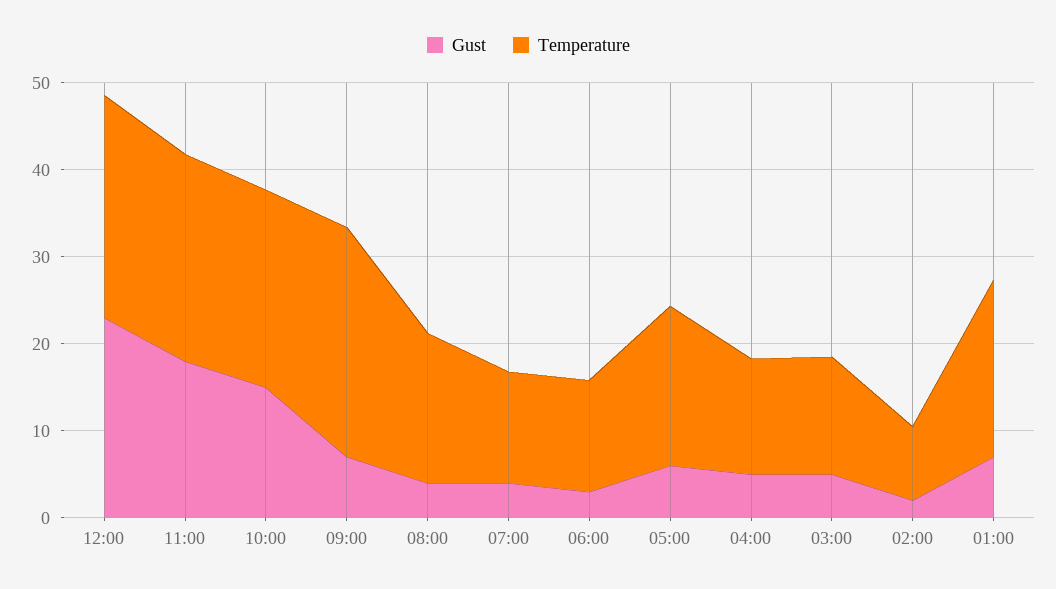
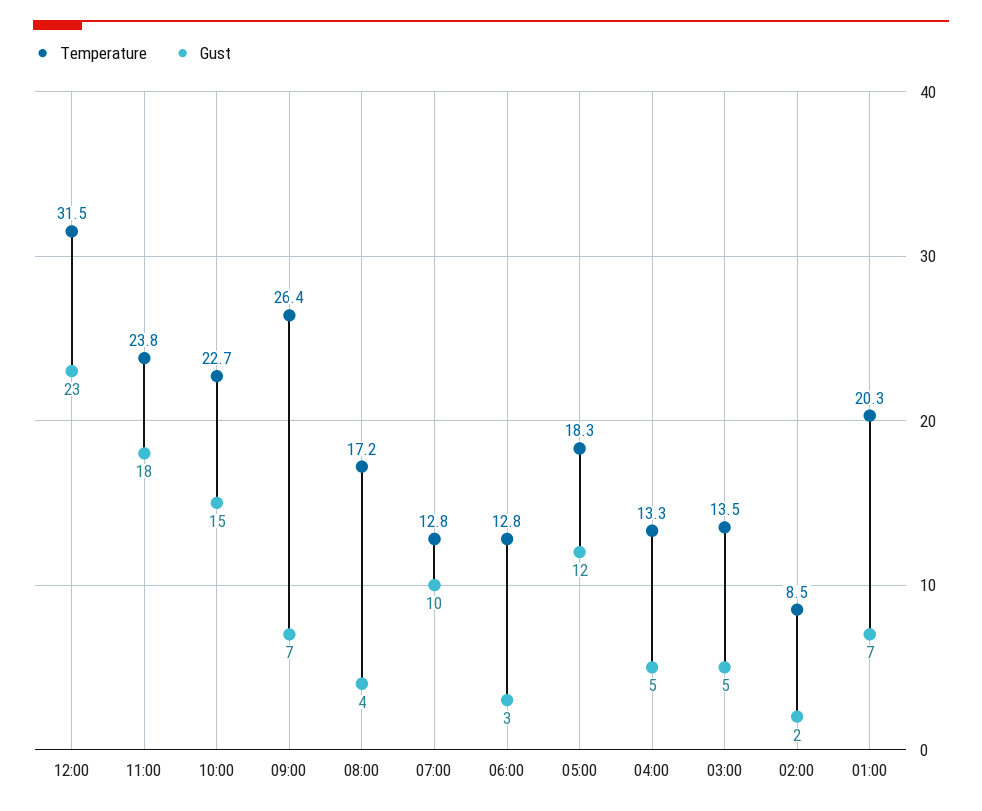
Temperature, 12:00: 26 -> 31.5
Gust, 07:00: 4 -> 10
Gust, 05:00: 6 -> 12

